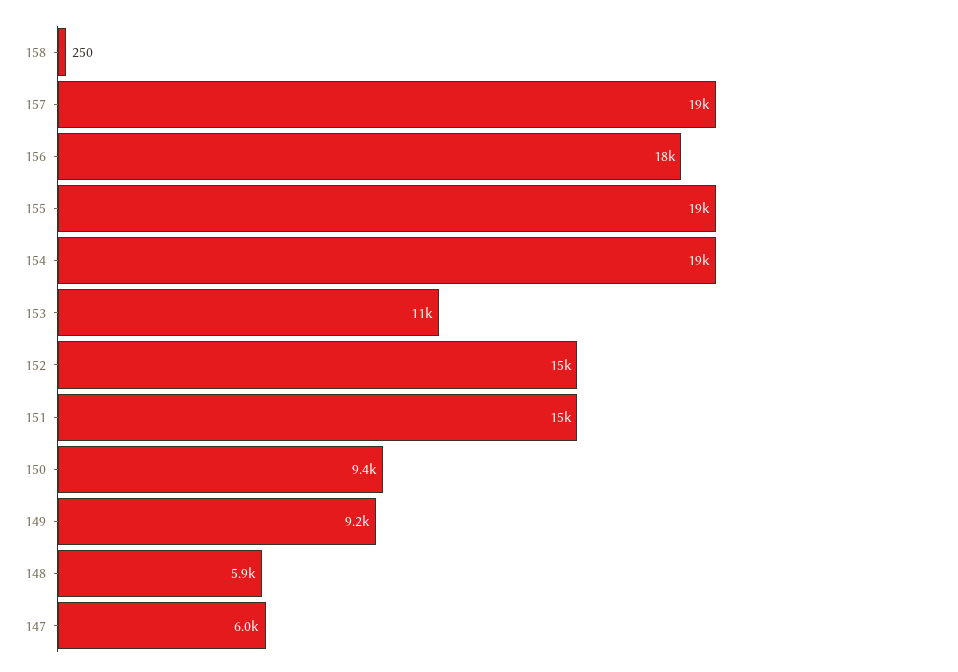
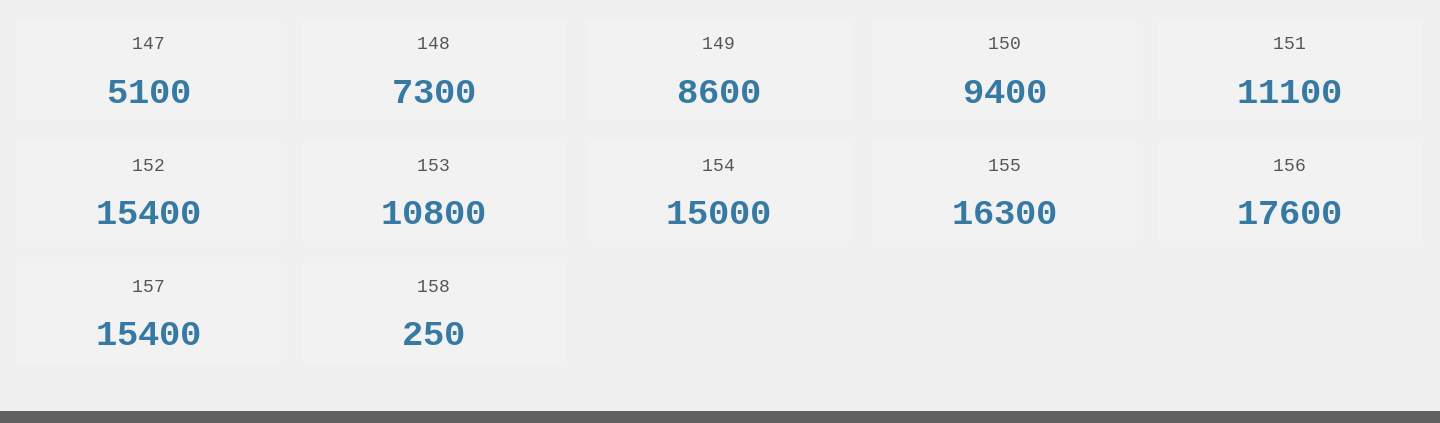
157: 19000 -> 15400
155: 19000 -> 16300
154: 19000 -> 15000
151: 15000 -> 11100
149: 9200 -> 8600
148: 5900 -> 7300
147: 6000 -> 5100

